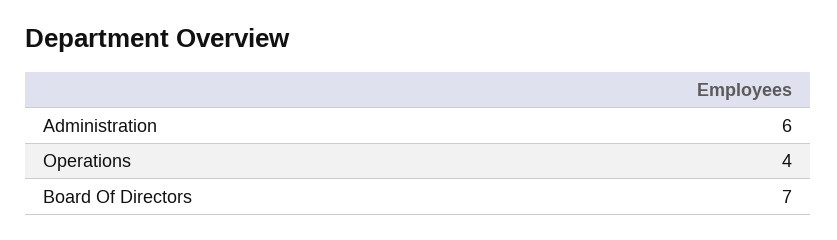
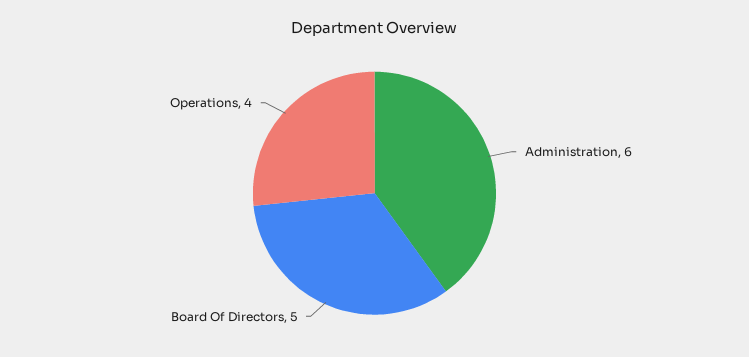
Board Of Directors: 7 -> 5

